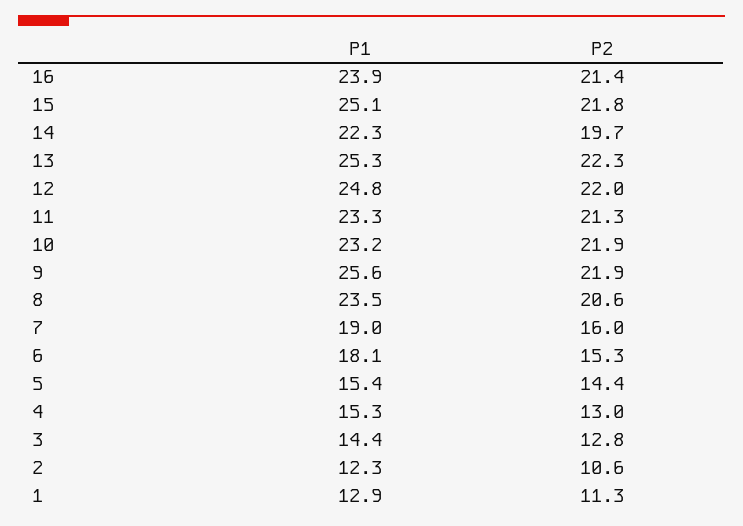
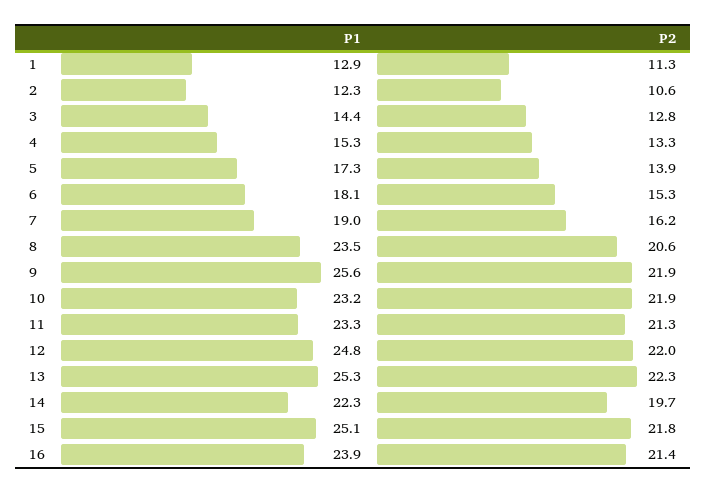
P2, 7: 16 -> 16.2
P1, 5: 15.4 -> 17.3
P2, 5: 14.4 -> 13.9
P2, 4: 13 -> 13.3

